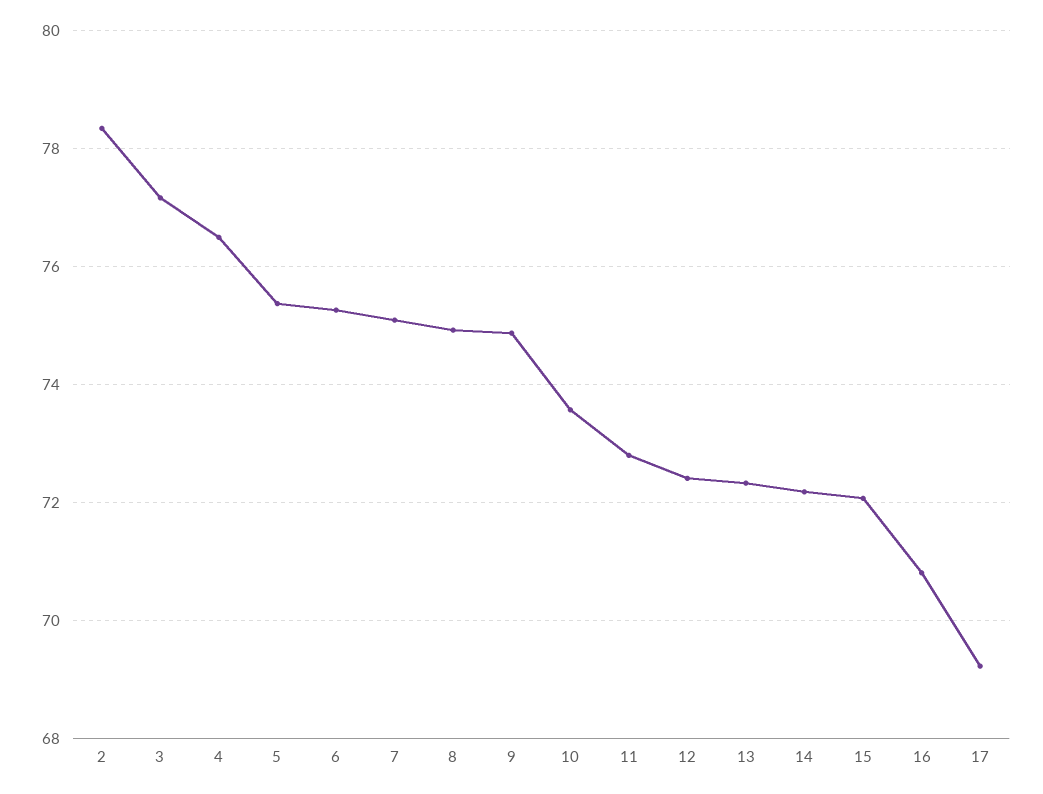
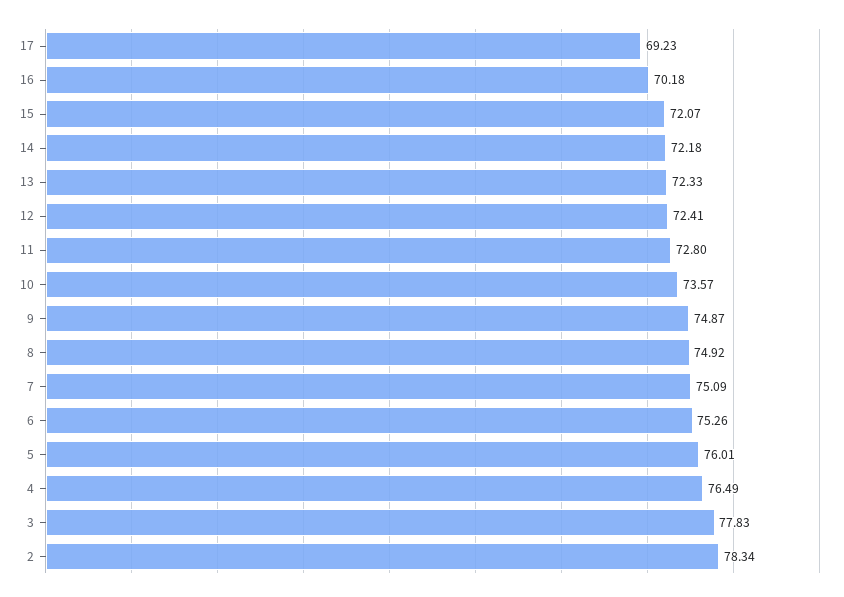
3: 77.2 -> 77.83
5: 75.4 -> 76.01
16: 70.8 -> 70.18

